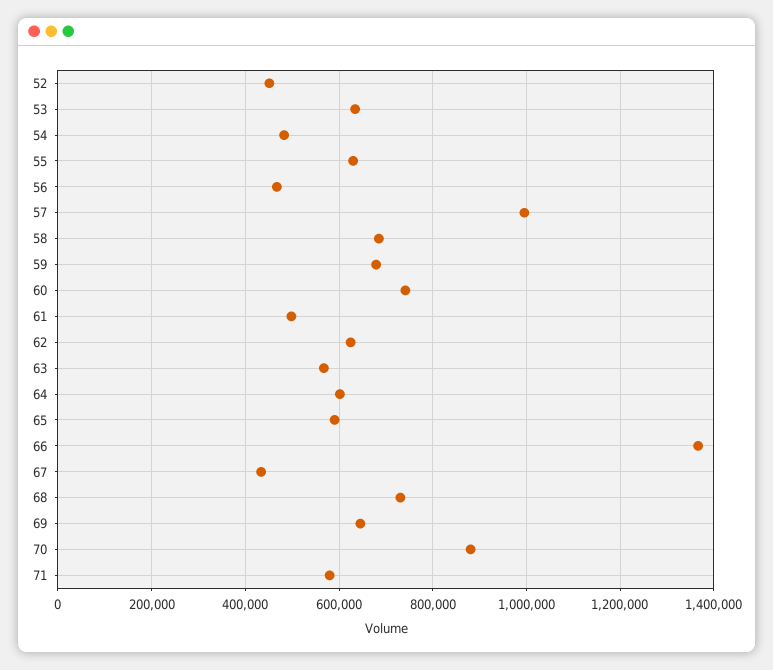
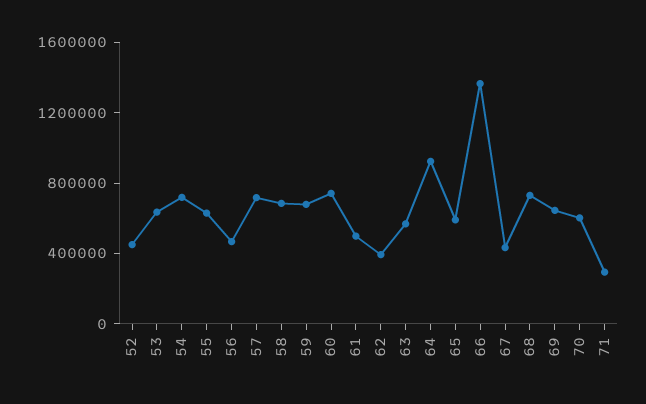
54: 480000 -> 700000
57: 1000000 -> 700000
62: 620000 -> 400000
64: 600000 -> 900000
70: 880000 -> 600000
71: 580000 -> 300000

